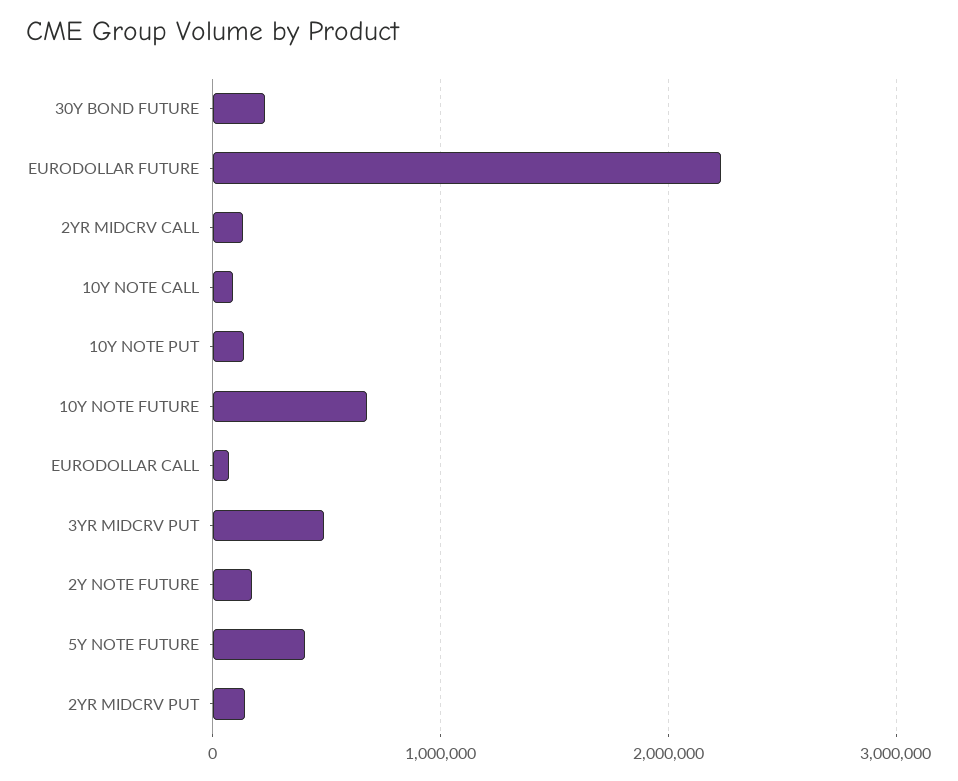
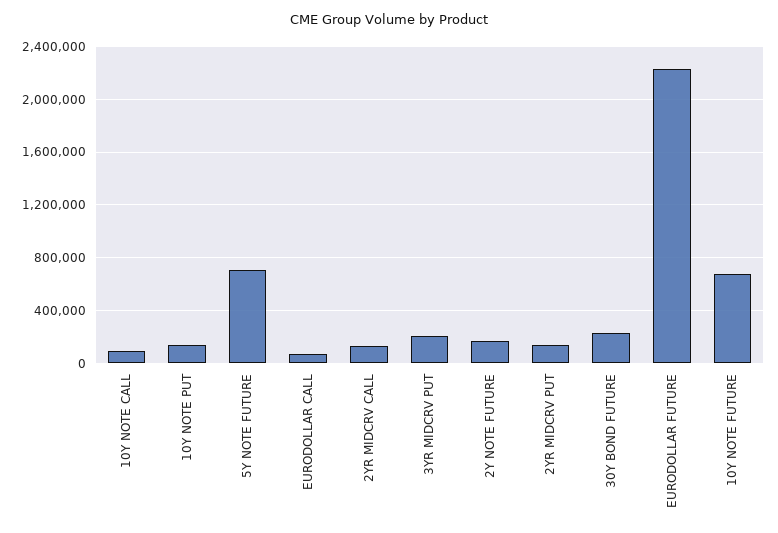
3YR MIDCRV PUT: 500000 -> 200000
5Y NOTE FUTURE: 400000 -> 700000

